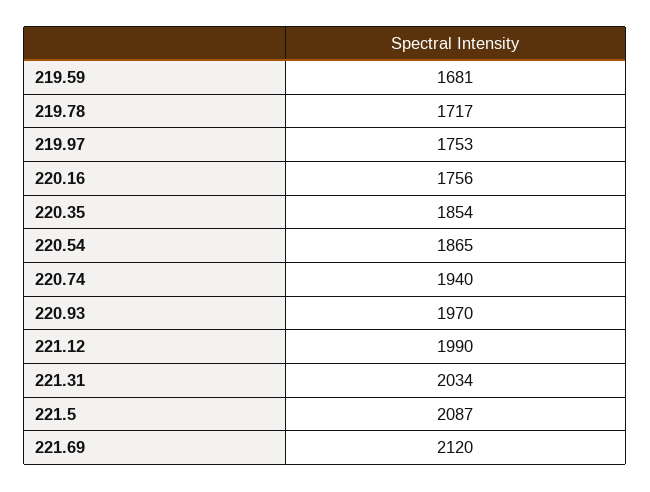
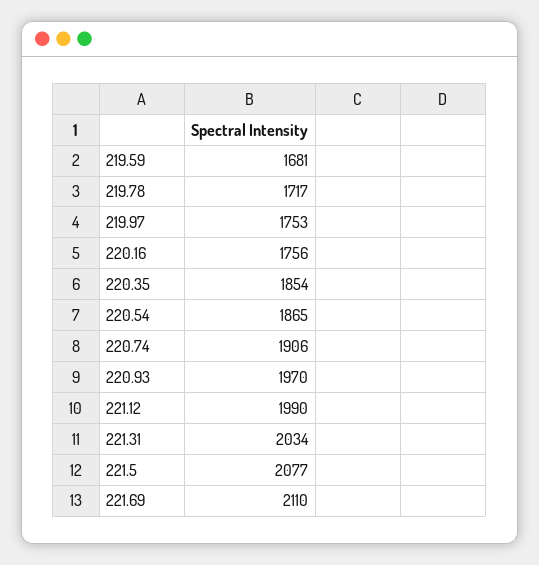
220.74: 1940 -> 1906
221.5: 2087 -> 2077
221.69: 2120 -> 2110

